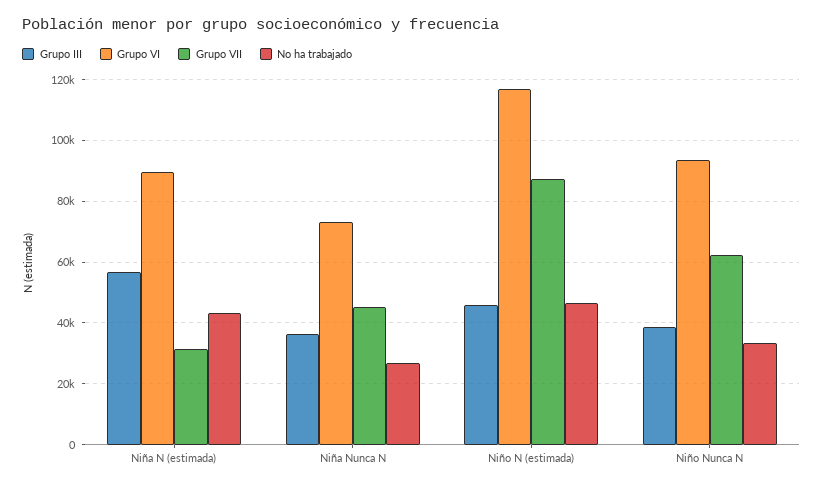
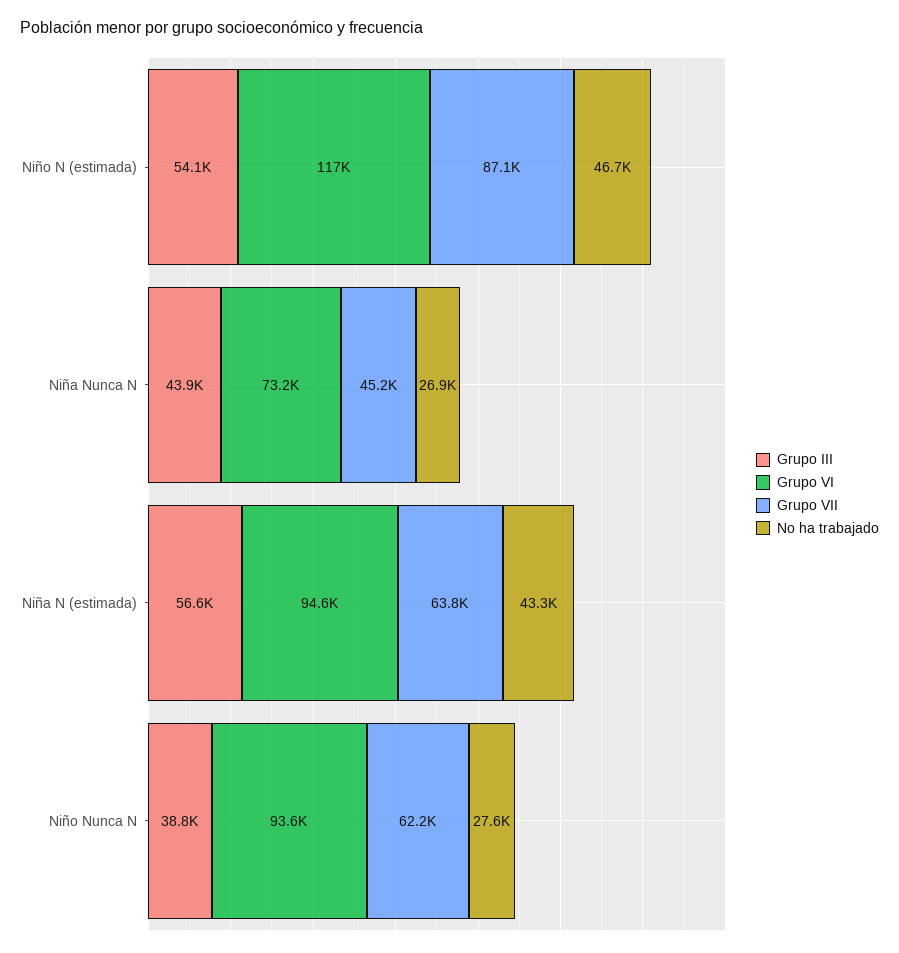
Grupo VI, Niña N (estimada): 90000 -> 94600
Grupo VII, Niña N (estimada): 32000 -> 63800
Grupo III, Niña Nunca N: 36000 -> 43900
Grupo III, Niño N (estimada): 46000 -> 54100
No ha trabajado, Niño Nunca N: 34000 -> 27600

